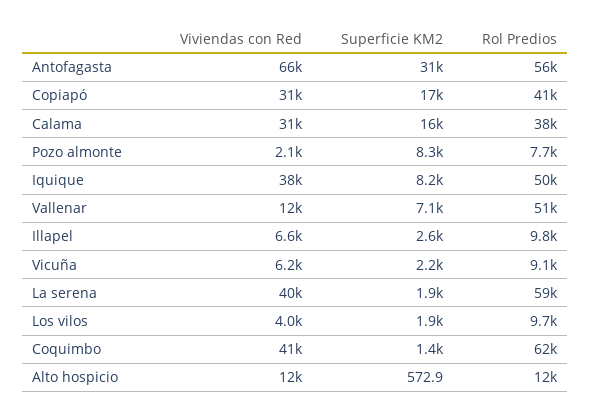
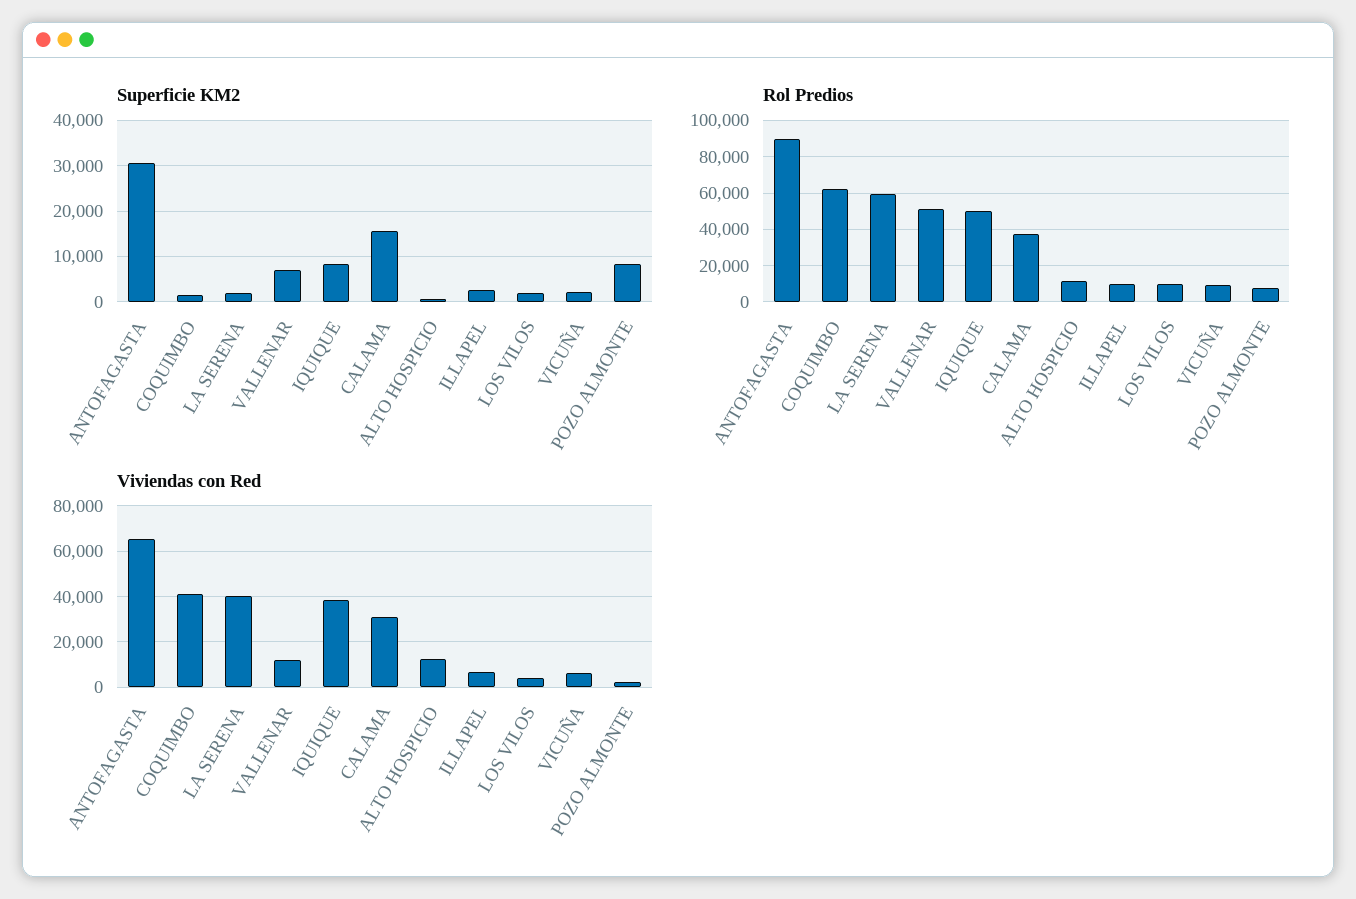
Rol Predios, Antofagasta: 56000 -> 90000
Viviendas con Red, Copiapó: 31000 -> none
Superficie KM2, Copiapó: 17000 -> none
Rol Predios, Copiapó: 41000 -> none

